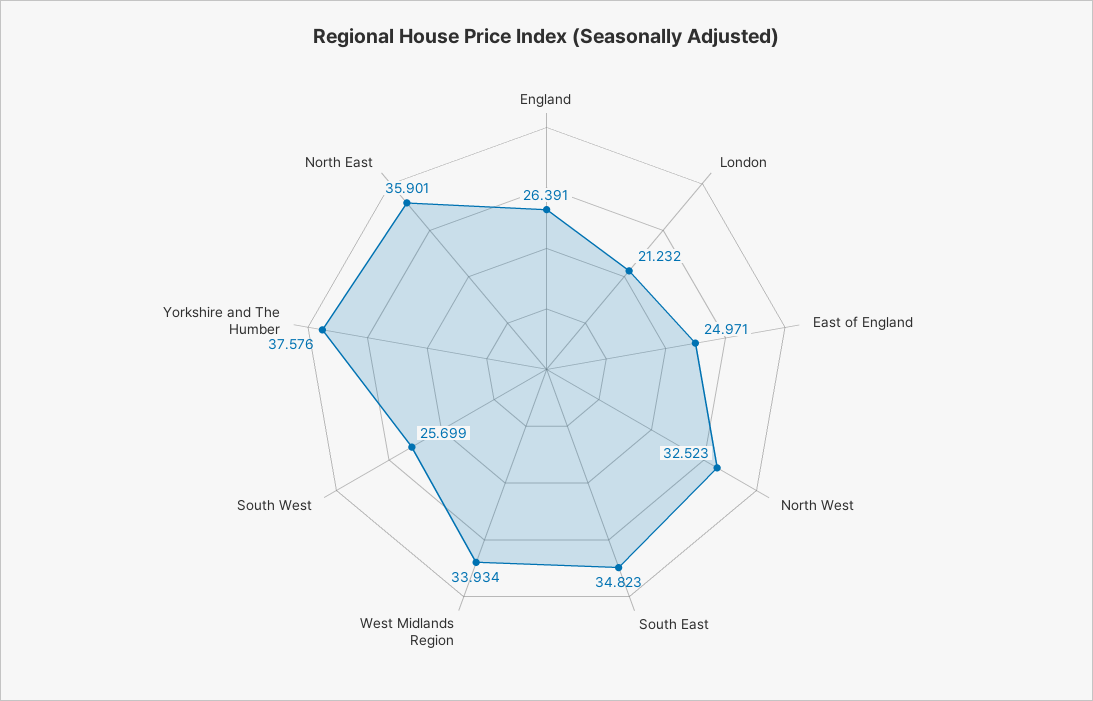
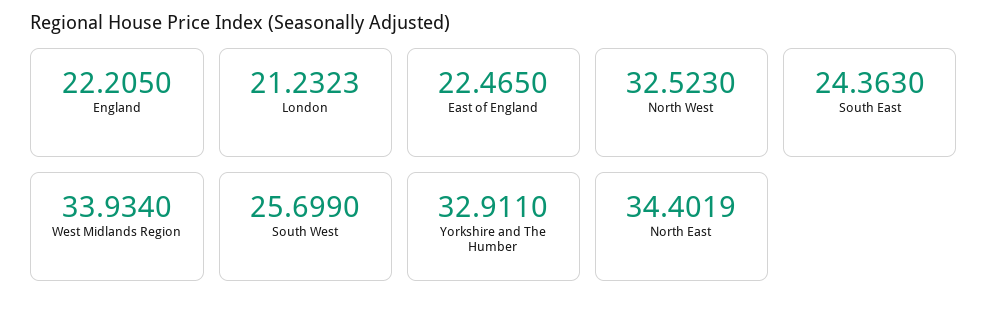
England: 26.391 -> 22.205
East of England: 24.971 -> 22.465
South East: 34.823 -> 24.363
Yorkshire and The Humber: 37.576 -> 32.911
North East: 35.901 -> 34.4019

